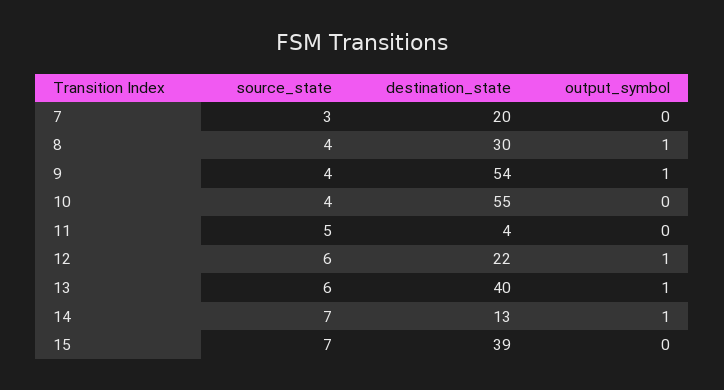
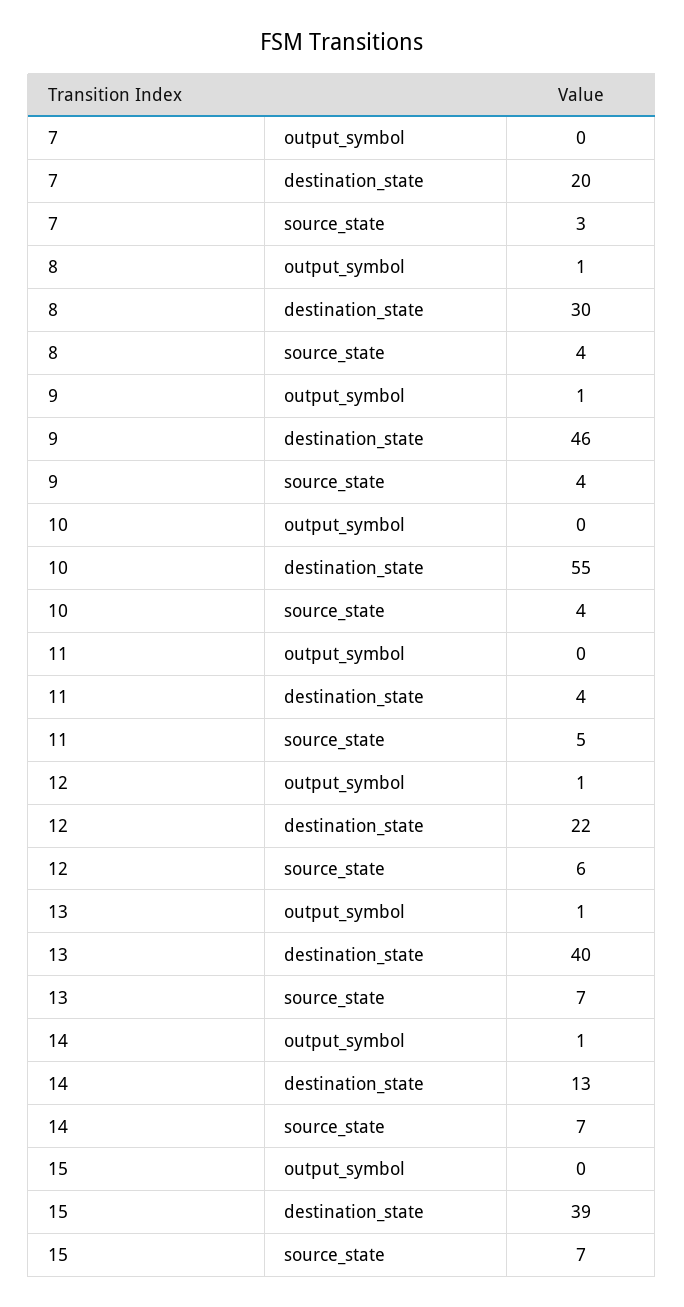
destination_state, 9: 54 -> 46
source_state, 13: 6 -> 7

